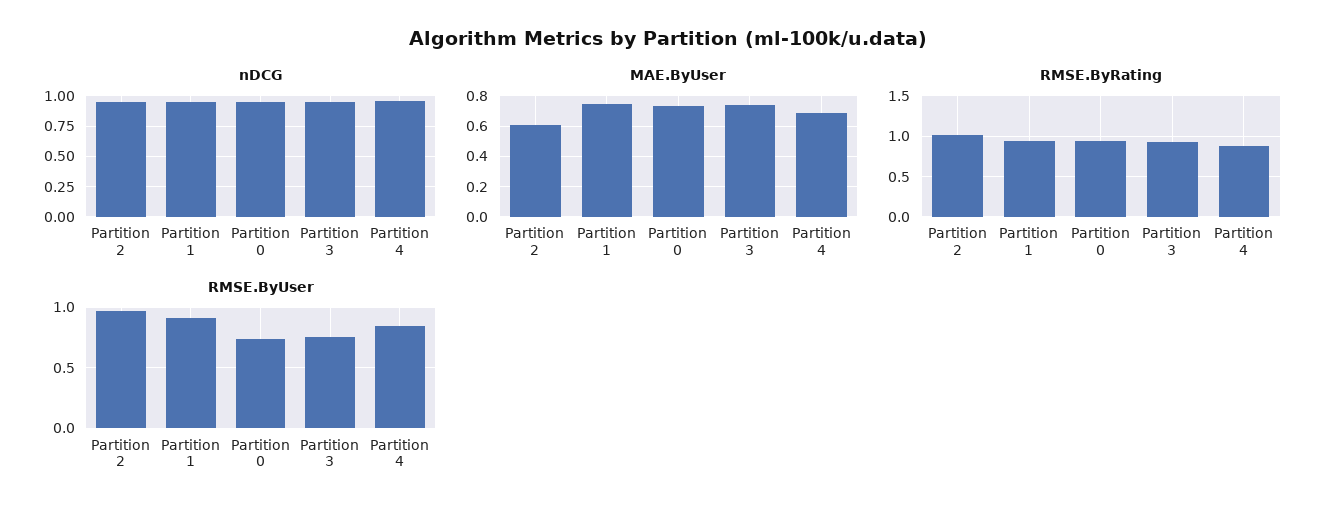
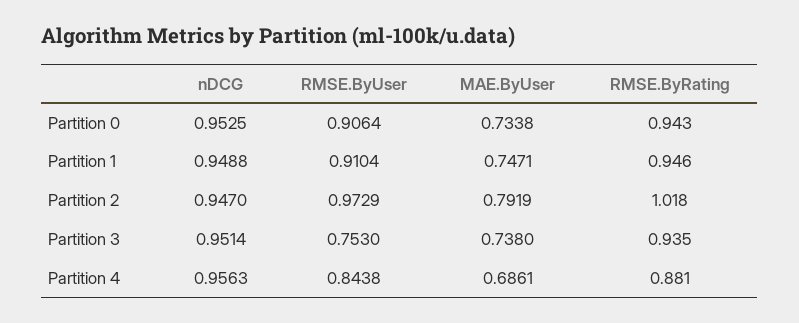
MAE.ByUser, Partition 2: 0.6 -> 0.7919
RMSE.ByUser, Partition 0: 0.75 -> 0.9064

